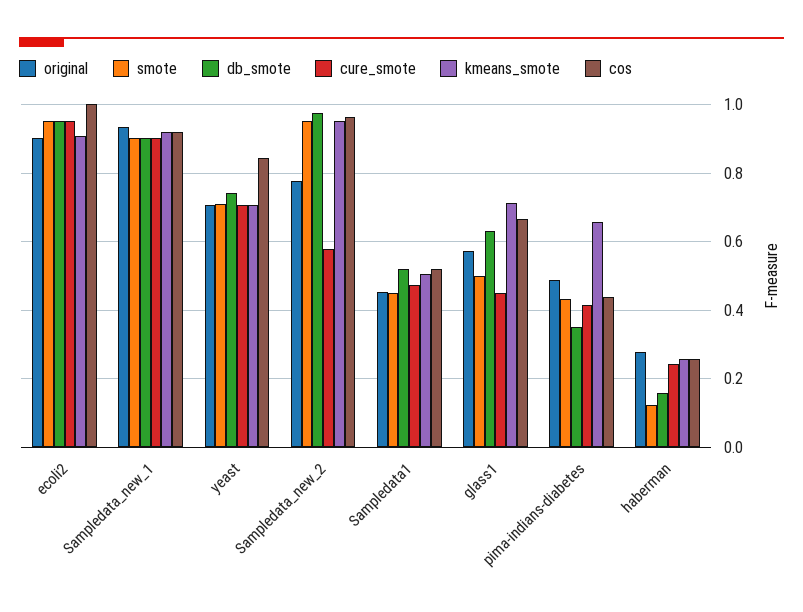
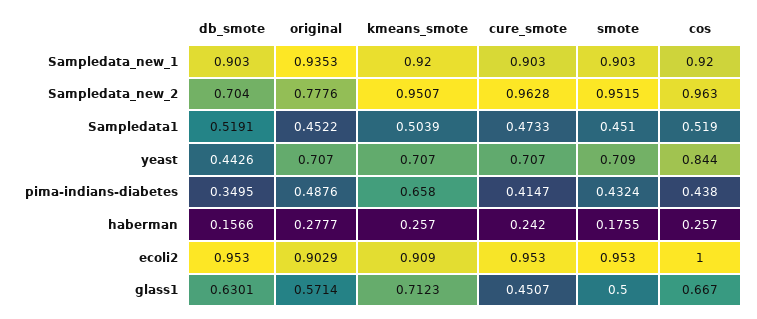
db_smote, yeast: 0.74 -> 0.4426
db_smote, Sampledata_new_2: 0.98 -> 0.704
cure_smote, Sampledata_new_2: 0.58 -> 0.9628
smote, haberman: 0.12 -> 0.1755

